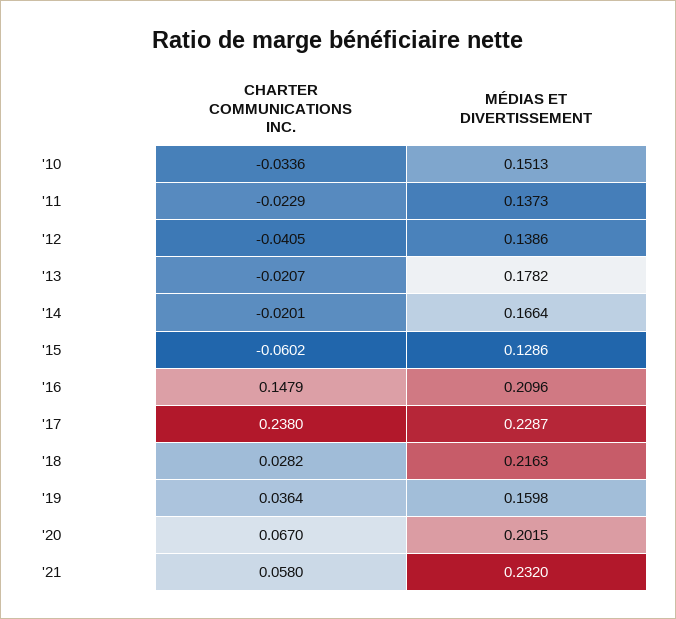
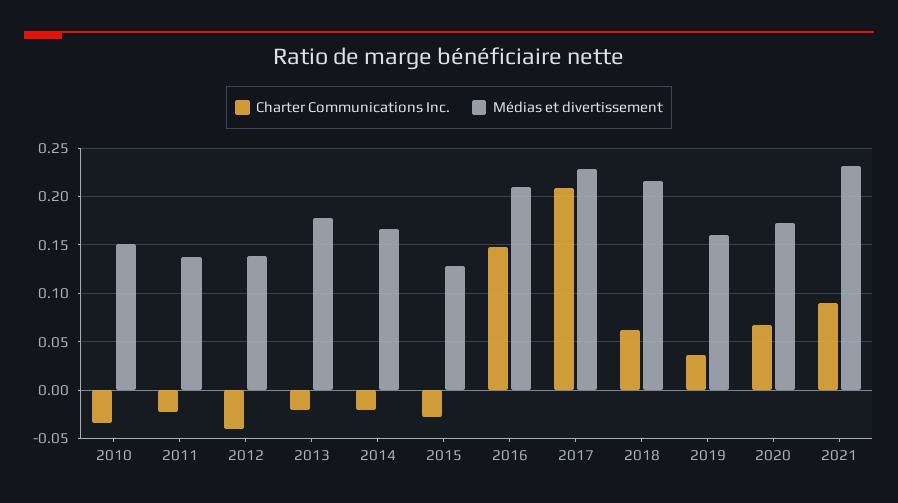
CHARTER COMMUNICATIONS INC., '15: -0.0602 -> -0.03
CHARTER COMMUNICATIONS INC., '17: 0.238 -> 0.21
CHARTER COMMUNICATIONS INC., '18: 0.0282 -> 0.06
MÉDIAS ET DIVERTISSEMENT, '20: 0.2015 -> 0.17
CHARTER COMMUNICATIONS INC., '21: 0.058 -> 0.09

